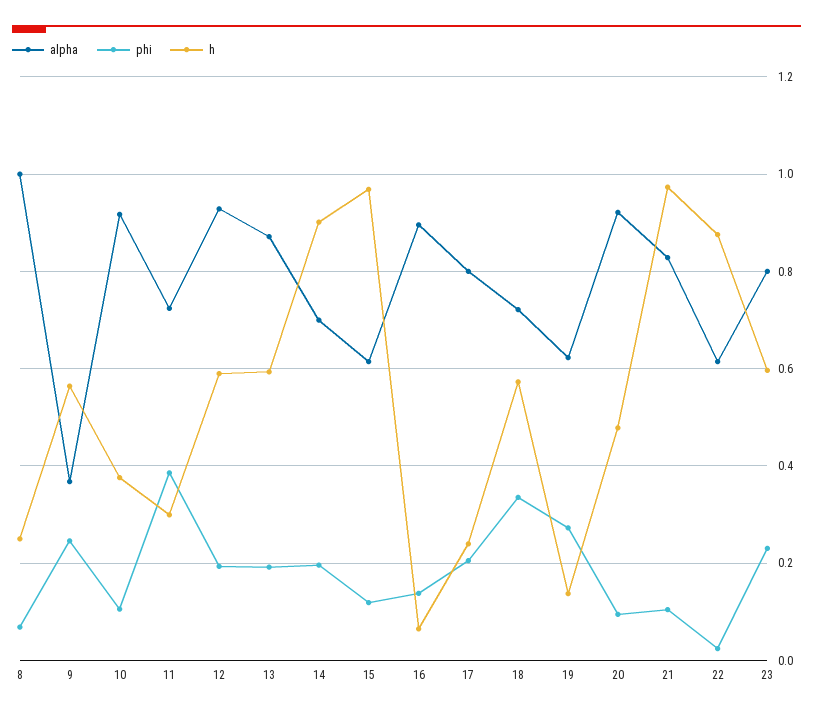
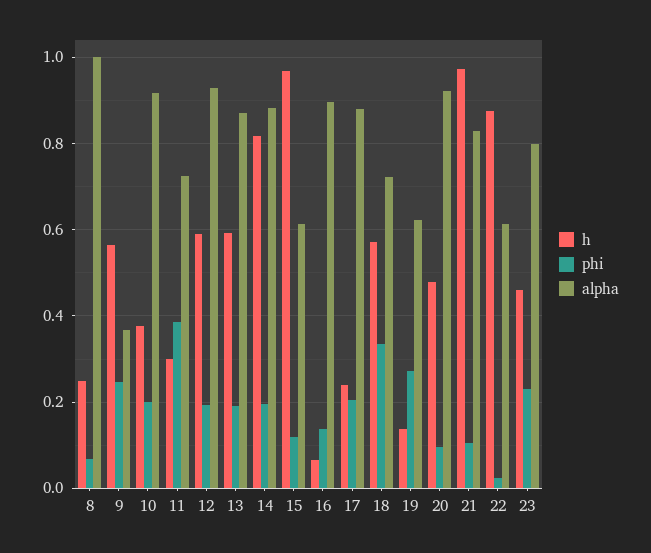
phi, 10: 0.1 -> 0.2
alpha, 14: 0.7 -> 0.88
h, 14: 0.9 -> 0.82
alpha, 17: 0.8 -> 0.88
h, 23: 0.6 -> 0.46

